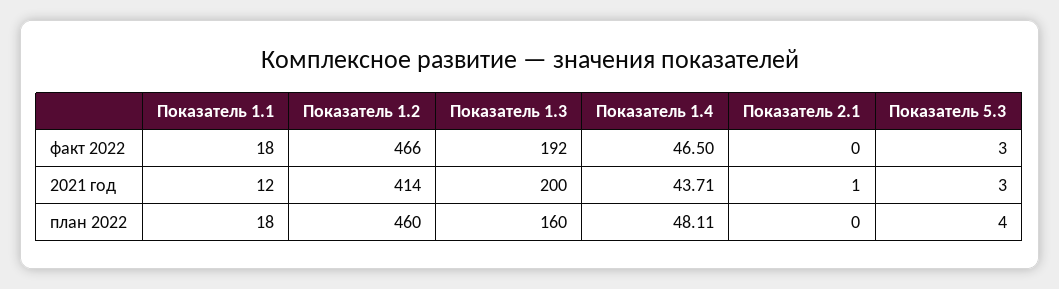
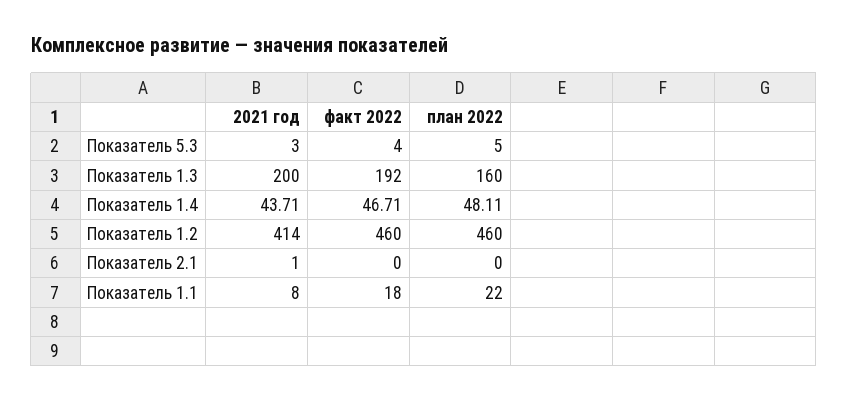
Показатель 1.2, факт 2022: 466 -> 460
Показатель 1.4, факт 2022: 46.5 -> 46.71
Показатель 5.3, факт 2022: 3 -> 4
Показатель 1.1, 2021 год: 12 -> 8
Показатель 1.1, план 2022: 18 -> 22
Показатель 5.3, план 2022: 4 -> 5

